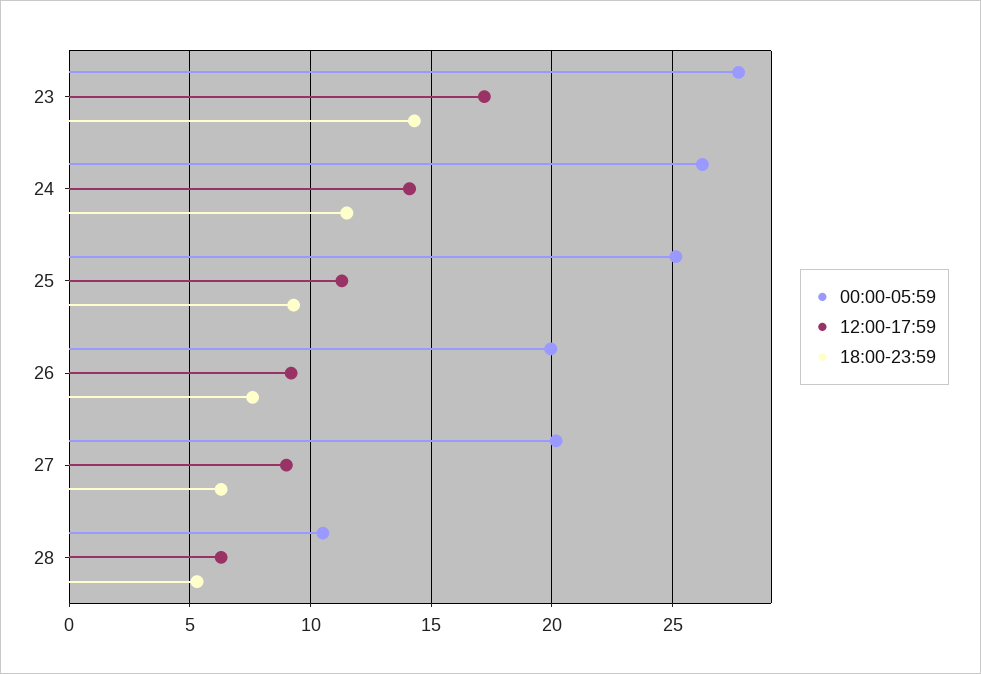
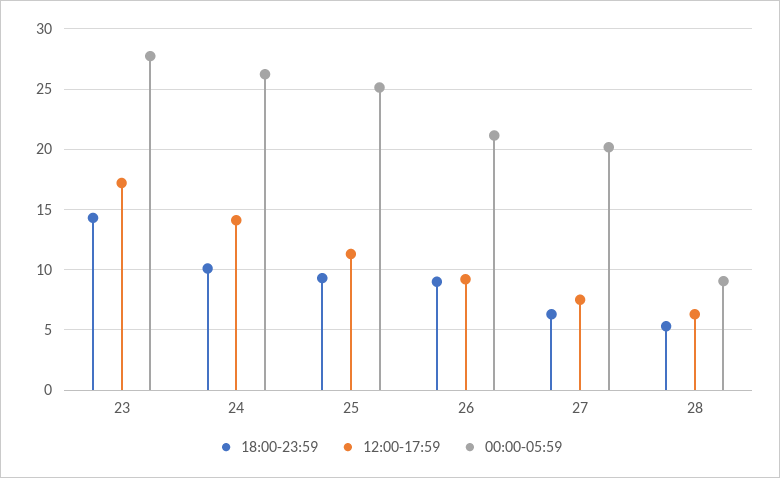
18:00-23:59, 24: 11.5 -> 10
00:00-05:59, 26: 20 -> 21
18:00-23:59, 26: 7.5 -> 9
12:00-17:59, 27: 9 -> 7.5
00:00-05:59, 28: 10.5 -> 9

